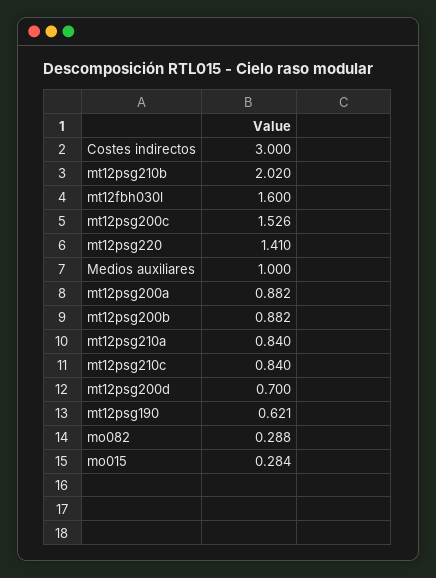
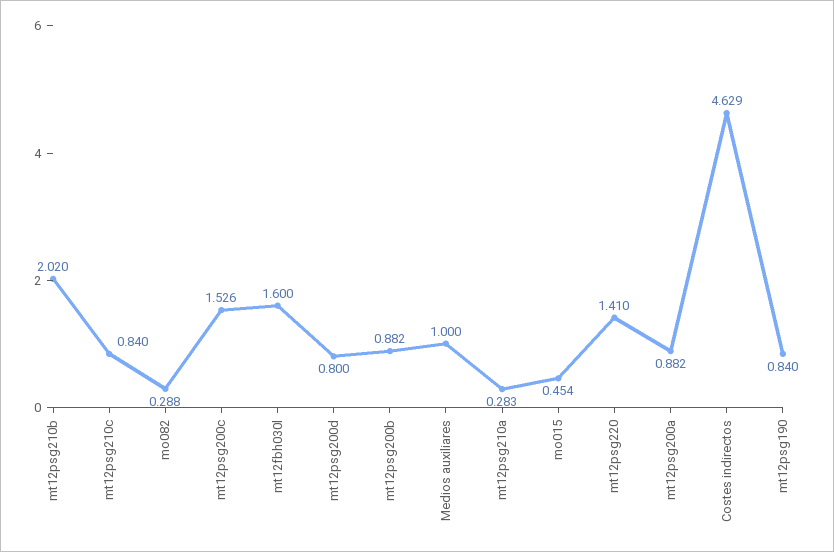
Costes indirectos: 3 -> 4.629
mt12psg210a: 0.84 -> 0.283
mt12psg200d: 0.7 -> 0.8
mt12psg190: 0.621 -> 0.84
mo015: 0.284 -> 0.454

